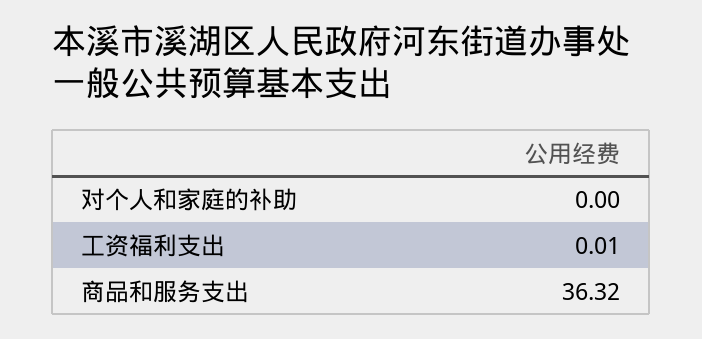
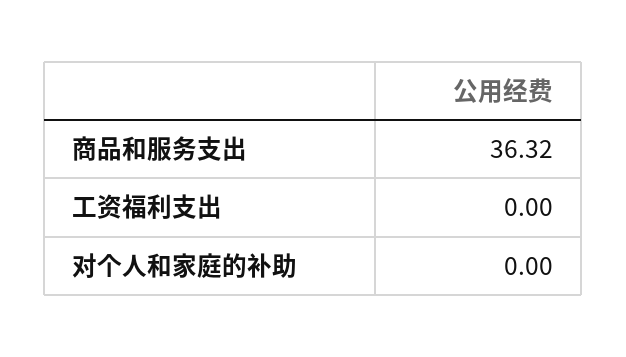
工资福利支出: 0.01 -> 0

